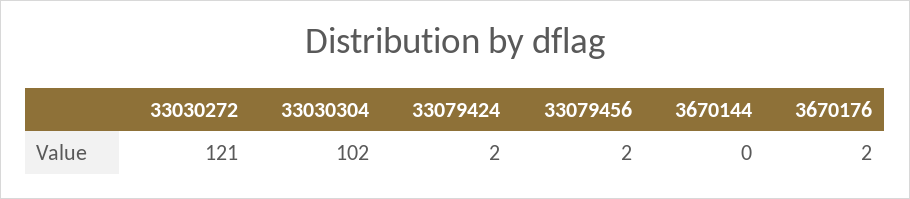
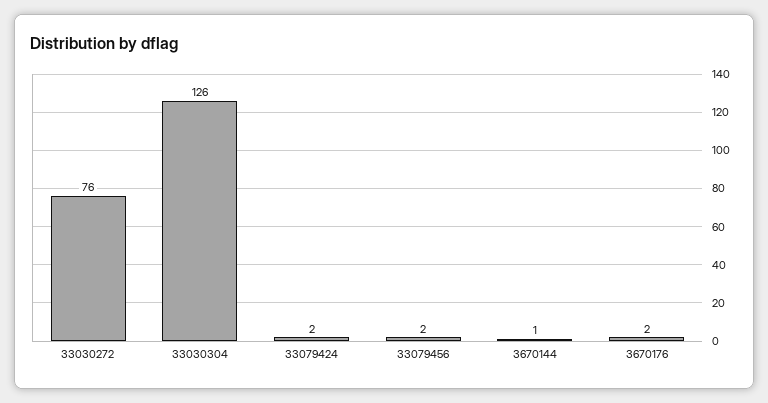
33030272: 121 -> 76
33030304: 102 -> 126
3670144: 0 -> 1

